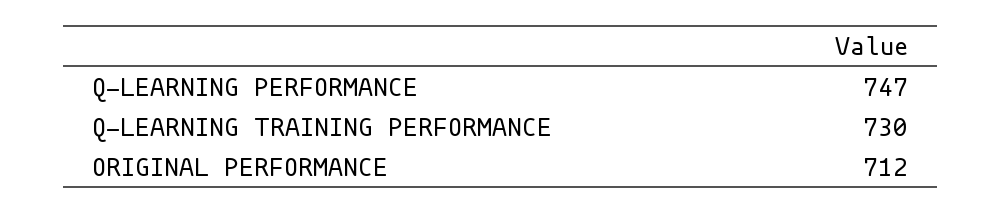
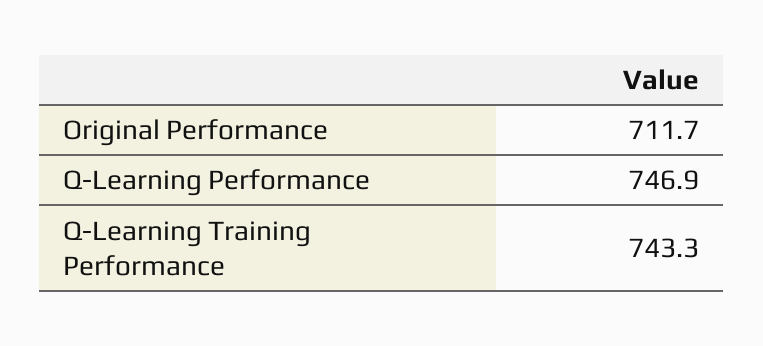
Q-LEARNING TRAINING PERFORMANCE: 730 -> 743.3

